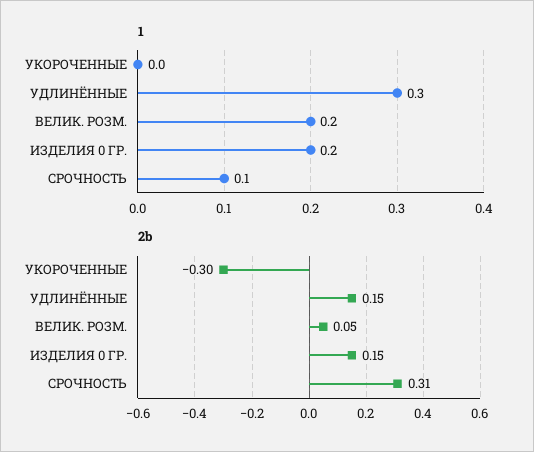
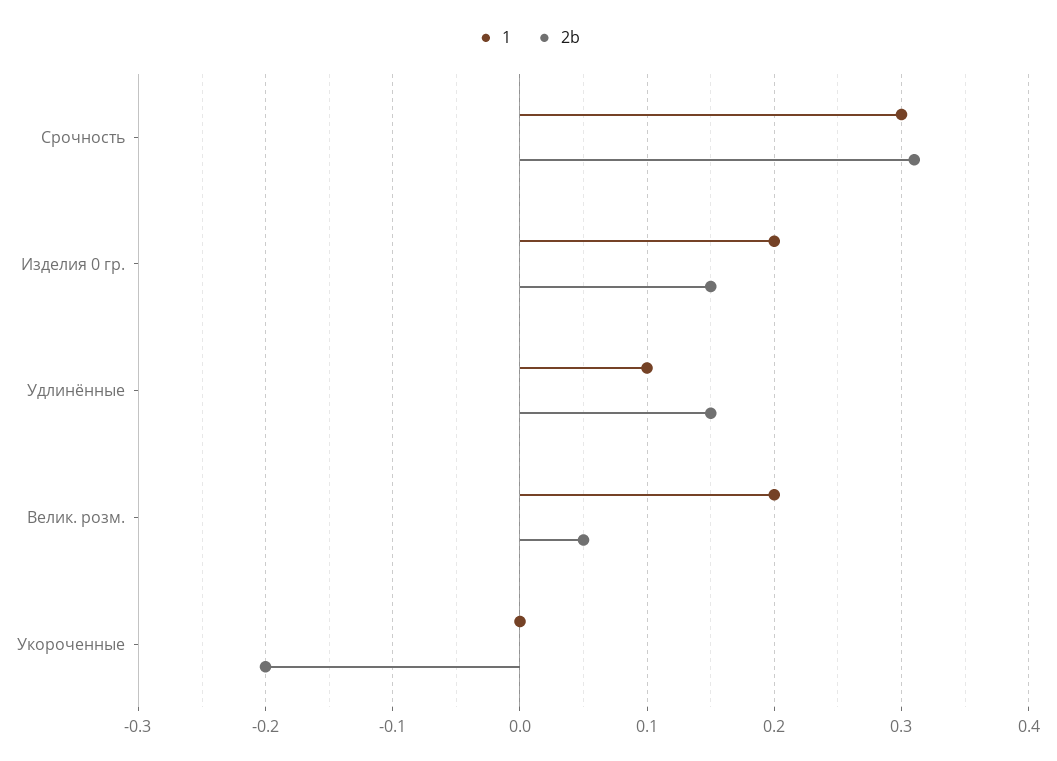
1, УДЛИНЁННЫЕ: 0.3 -> 0.1
1, СРОЧНОСТЬ: 0.1 -> 0.3
2b, УКОРОЧЕННЫЕ: -0.3 -> -0.2

